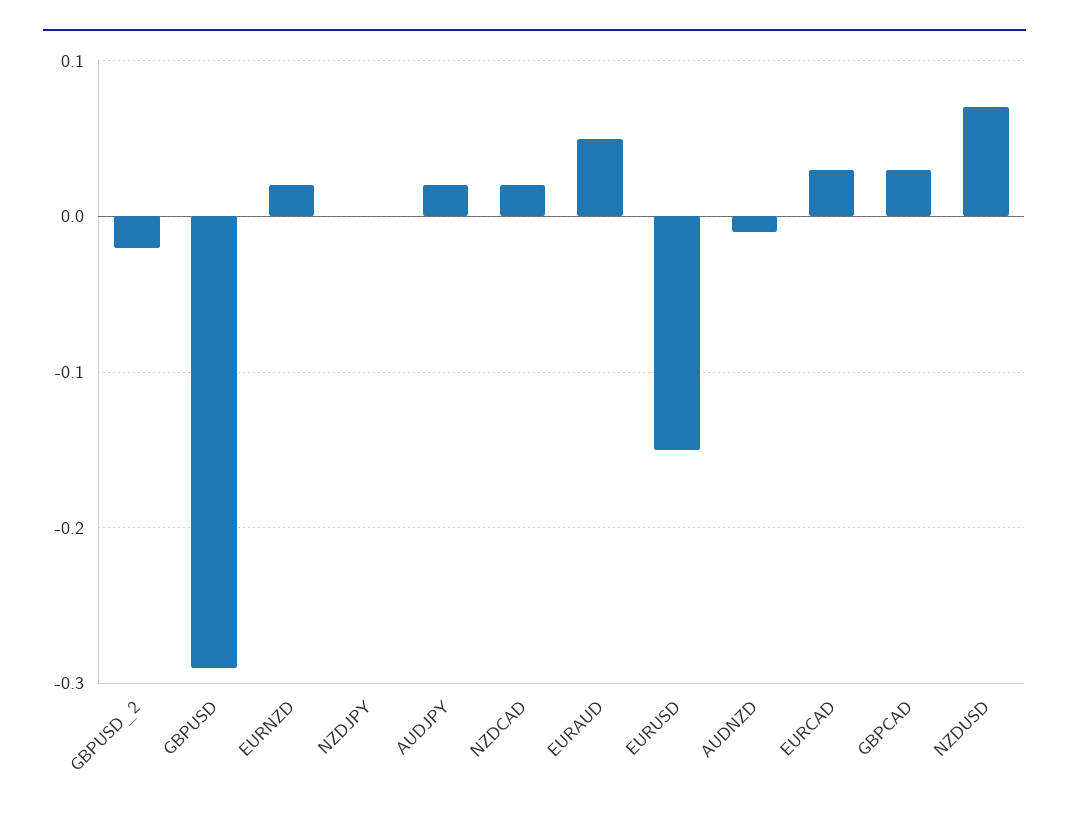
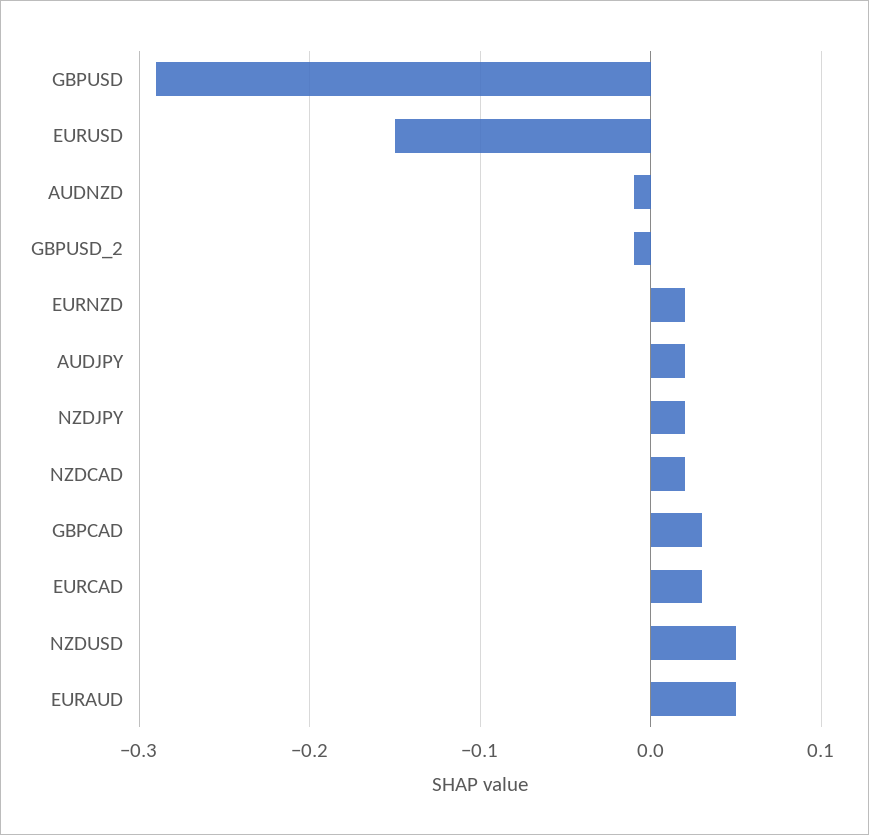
GBPUSD_2: -0.02 -> -0.01
NZDJPY: 0 -> 0.02
NZDUSD: 0.07 -> 0.05

